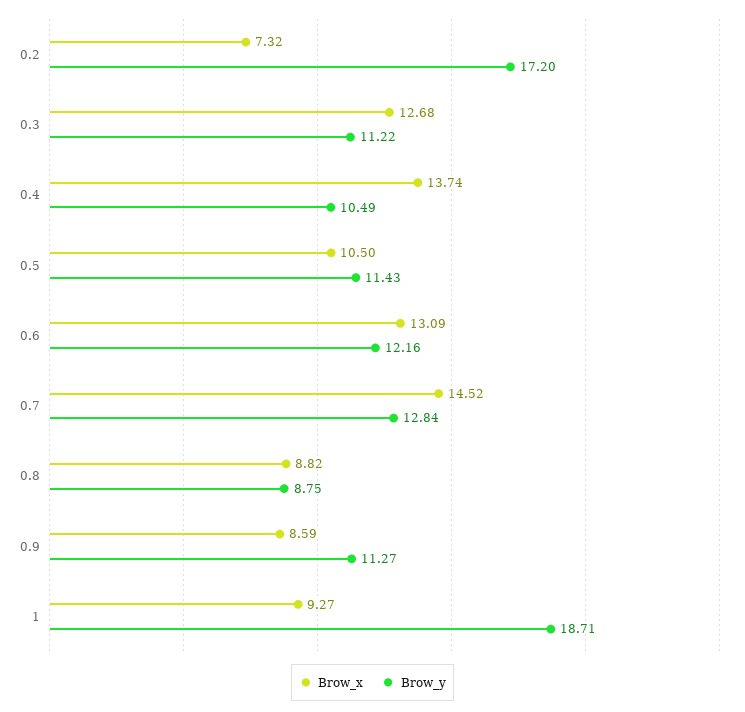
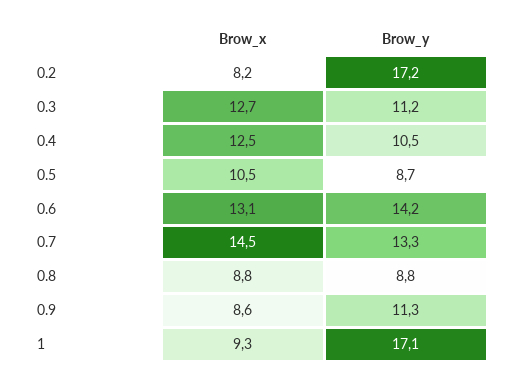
Brow_x, 0.2: 7.32 -> 8.2
Brow_x, 0.4: 13.74 -> 12.5
Brow_y, 0.5: 11.43 -> 8.7
Brow_y, 0.6: 12.16 -> 14.2
Brow_y, 0.7: 12.84 -> 13.3
Brow_y, 1: 18.71 -> 17.1

